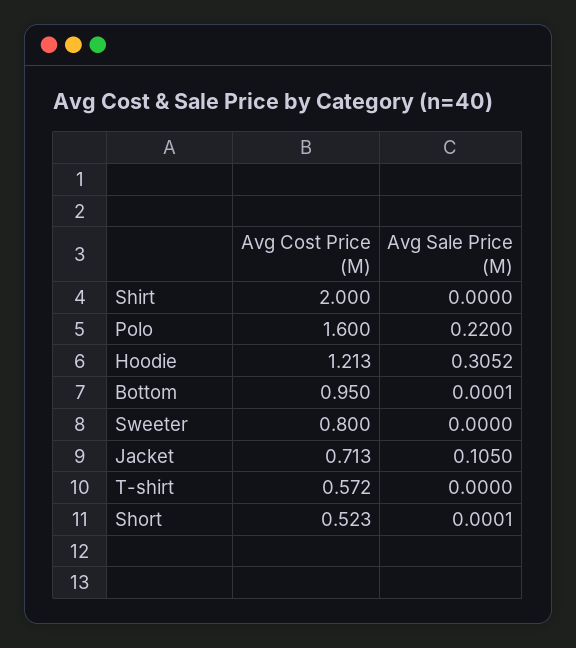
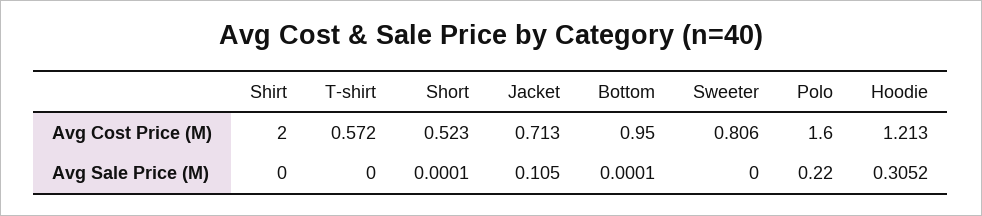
Avg Cost Price (M), Sweeter: 0.8 -> 0.806

